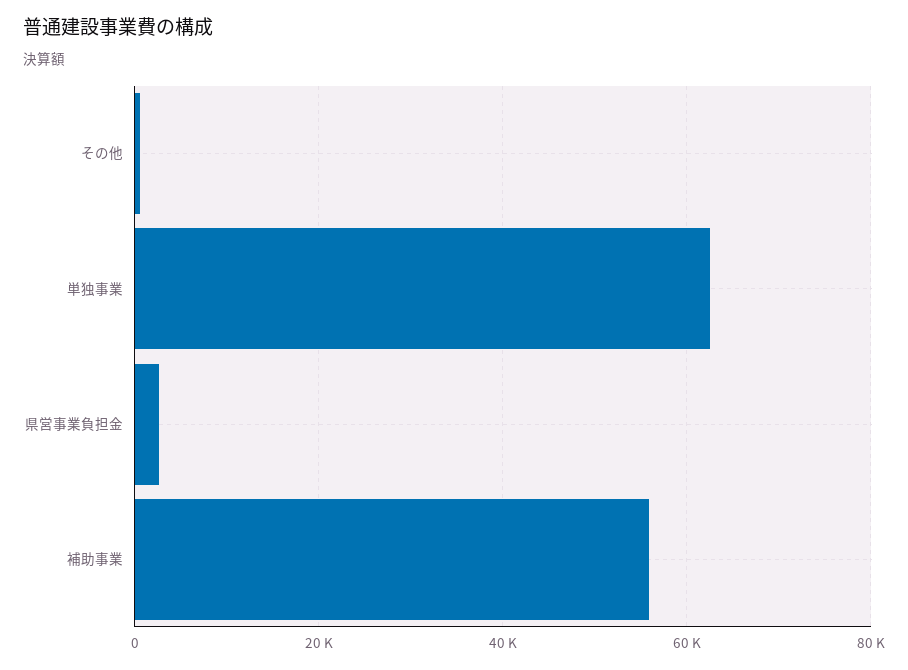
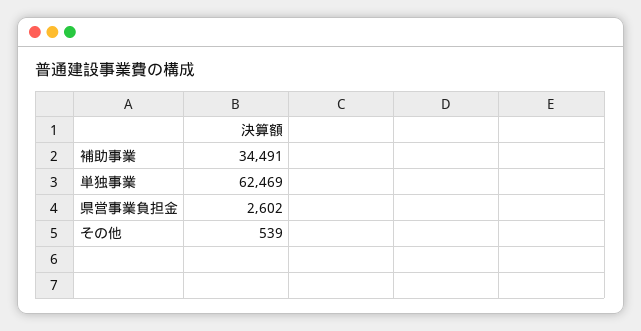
補助事業: 56000 -> 34491

